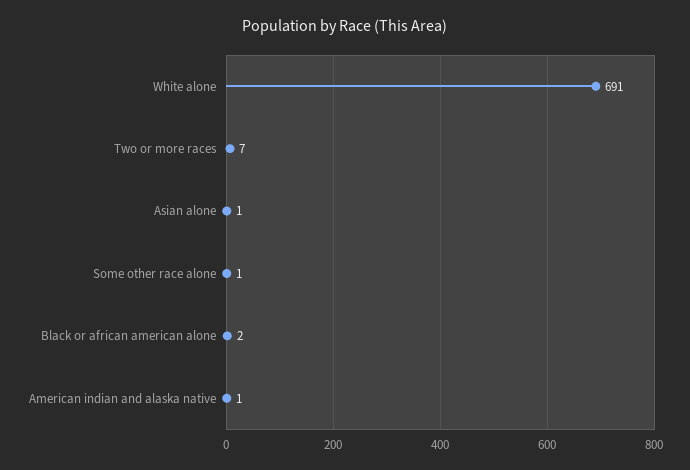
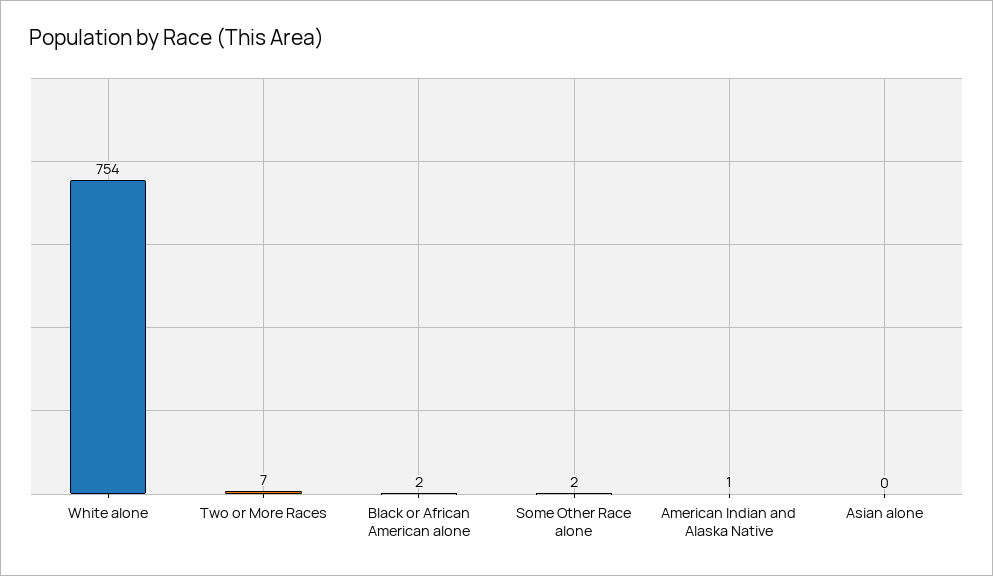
White alone: 691 -> 754
Asian alone: 1 -> 0
Some other race alone: 1 -> 2

